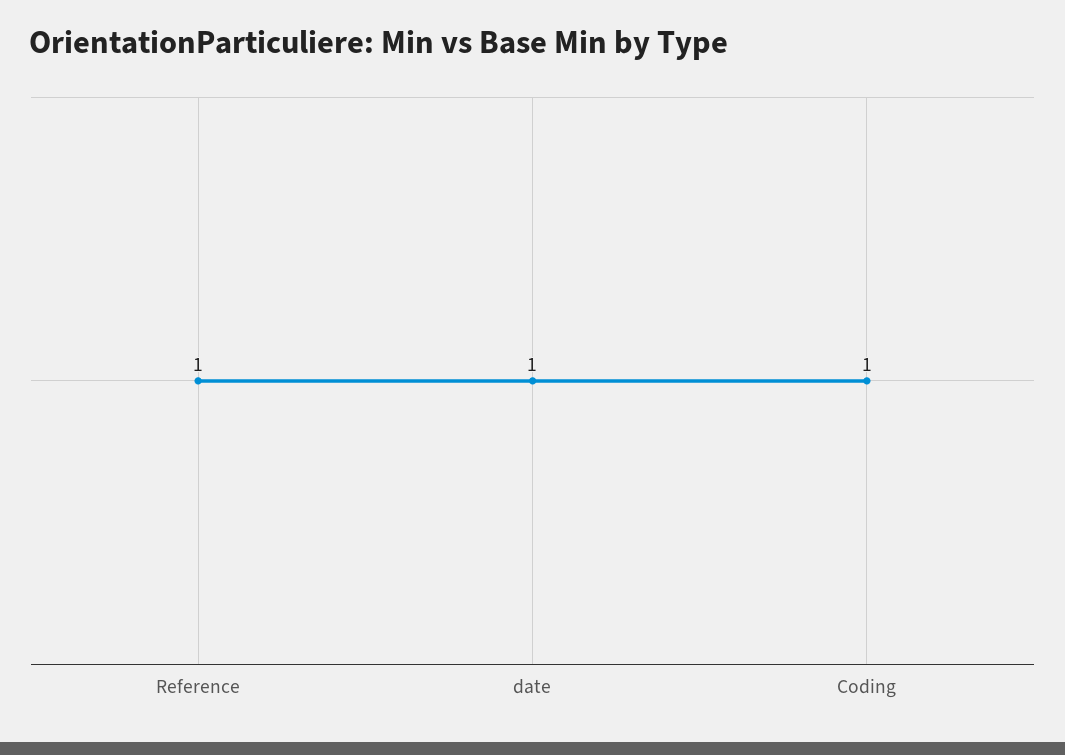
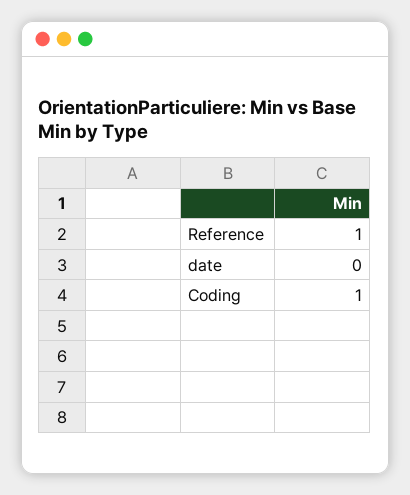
date: 1 -> 0

